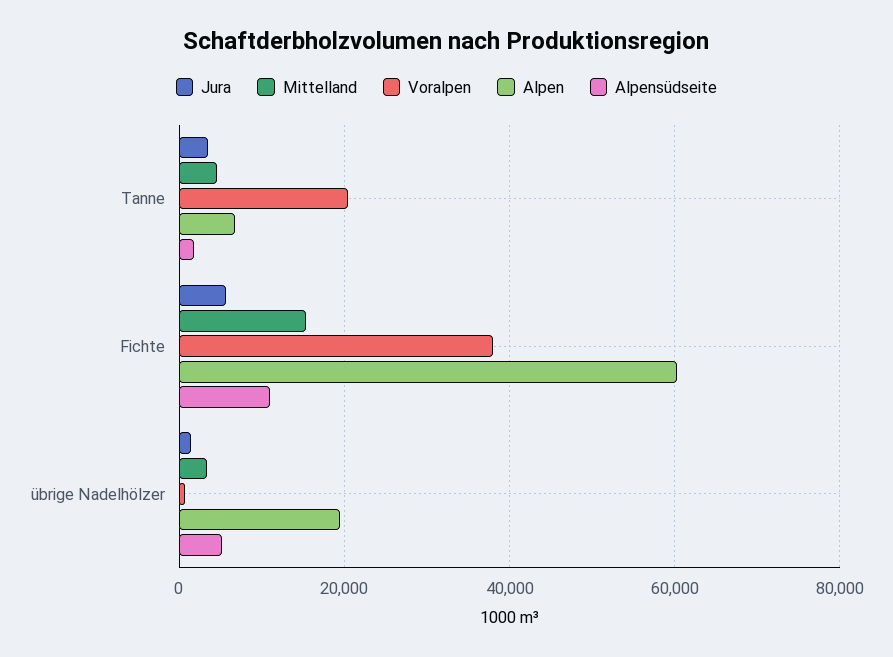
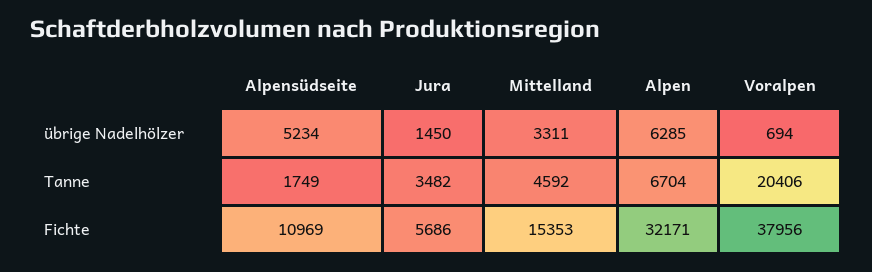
Alpen, Fichte: 60000 -> 32171
Alpen, übrige Nadelhölzer: 20000 -> 6285

